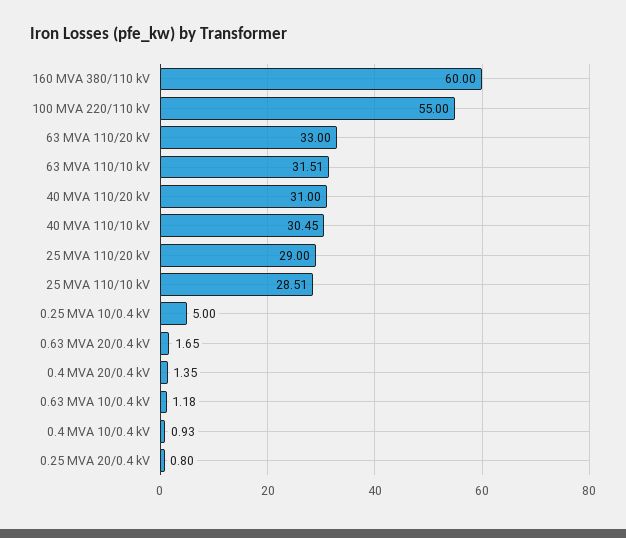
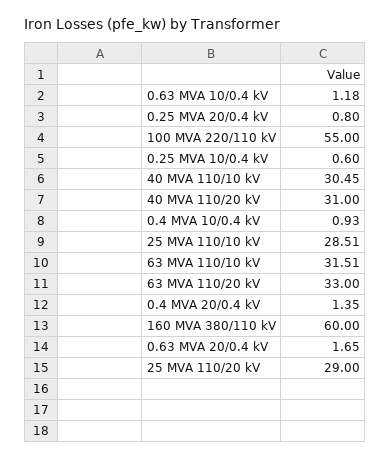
0.25 MVA 10/0.4 kV: 5 -> 0.6

